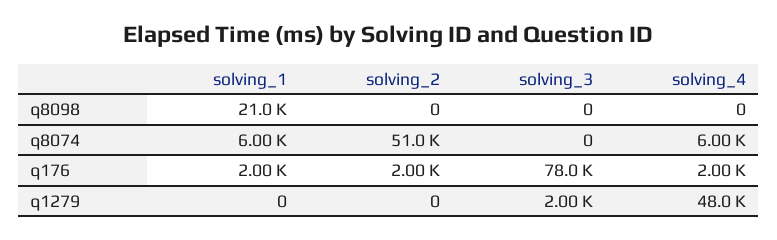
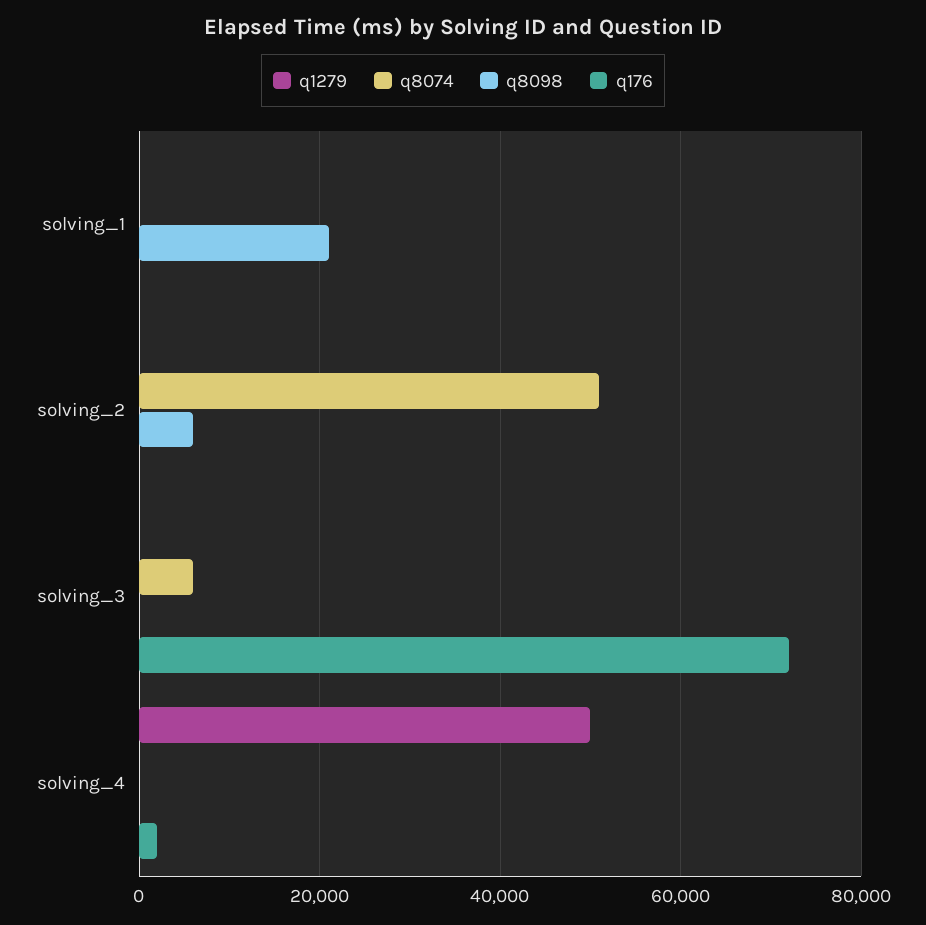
q8098, solving_2: 0 -> 6000
q8074, solving_1: 6000 -> 0
q8074, solving_3: 0 -> 6000
q8074, solving_4: 6000 -> 0
q176, solving_1: 2000 -> 0
q176, solving_2: 2000 -> 0
q176, solving_3: 78000 -> 72000
q1279, solving_3: 2000 -> 0
q1279, solving_4: 48000 -> 50000

